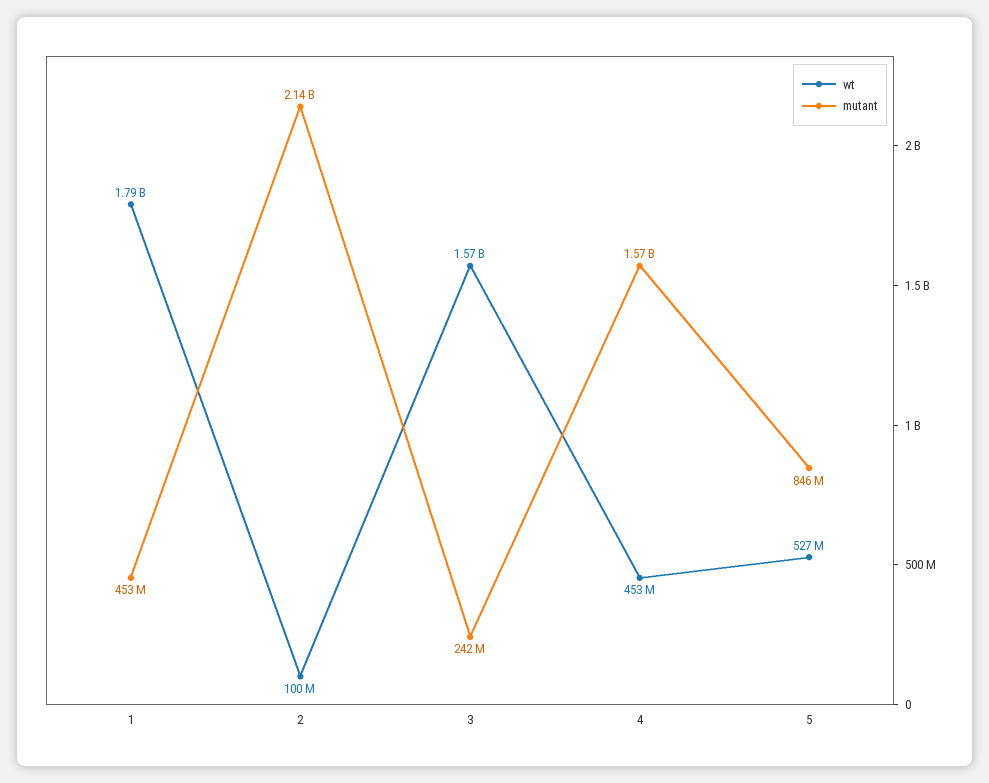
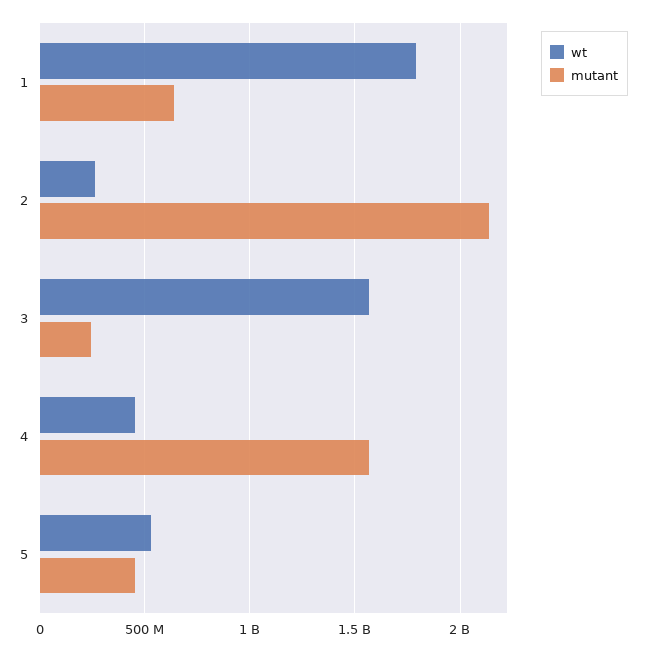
mutant, 1: 453000000 -> 650000000
wt, 2: 100000000 -> 250000000
mutant, 5: 846000000 -> 450000000

